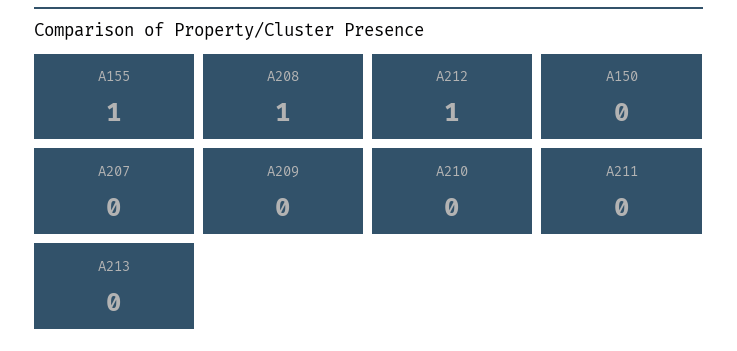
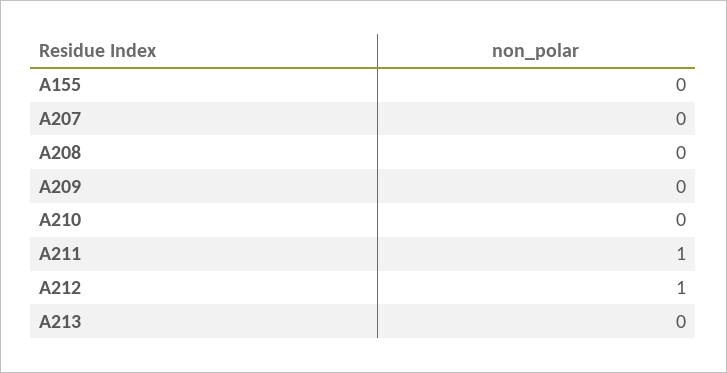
A155: 1 -> 0
A208: 1 -> 0
A150: 0 -> none
A211: 0 -> 1

